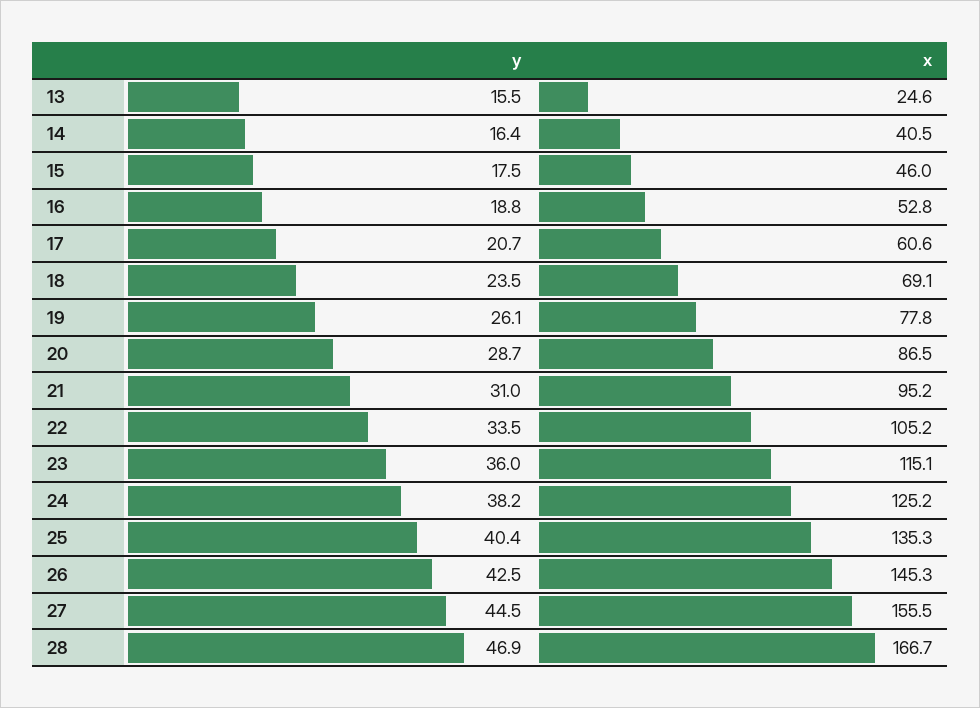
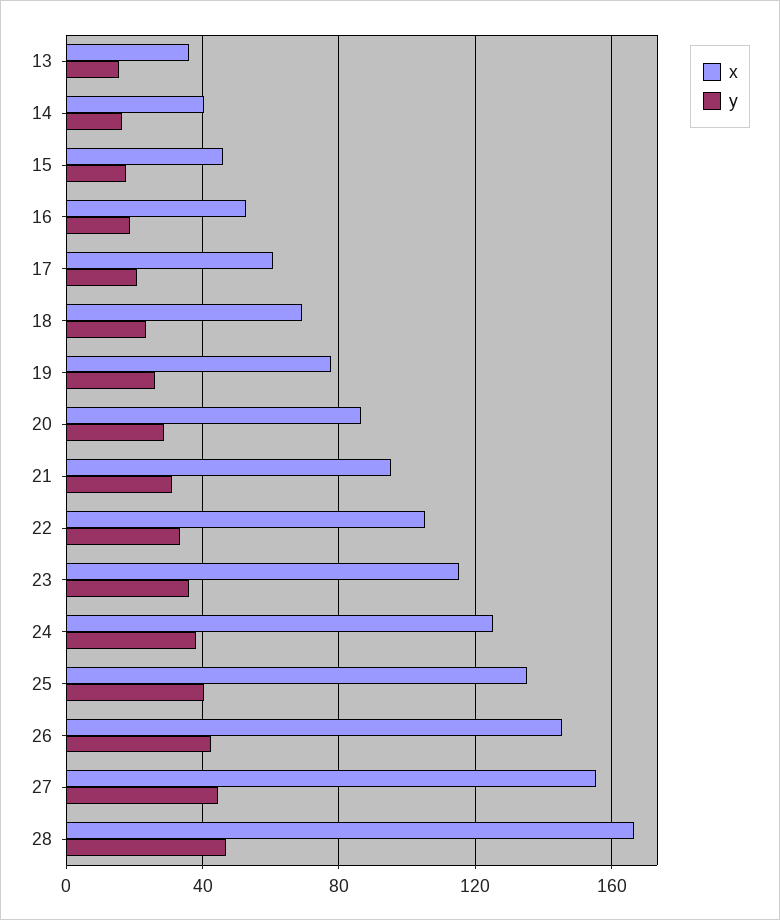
x, 13: 24.6 -> 35

